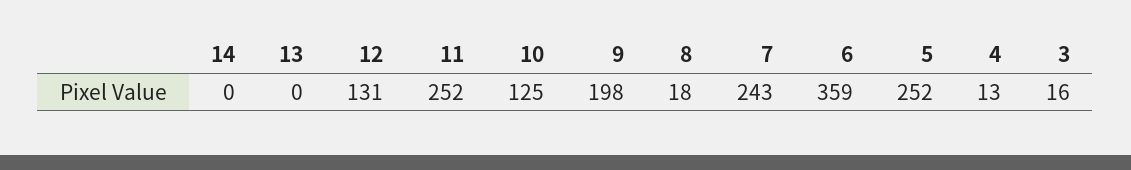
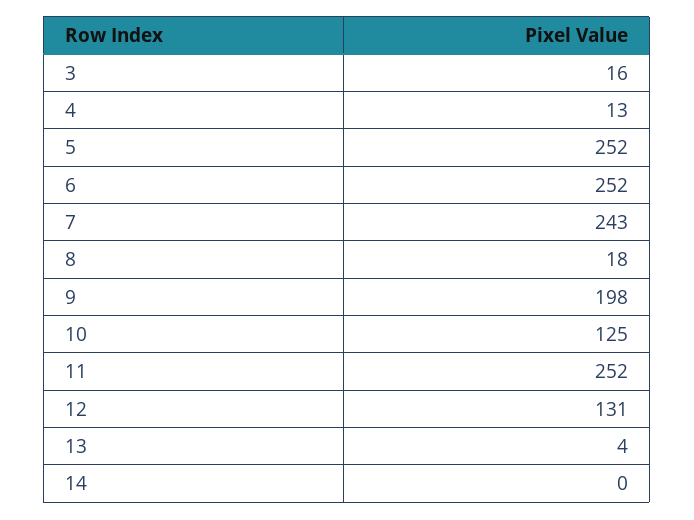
13: 0 -> 4
6: 359 -> 252

